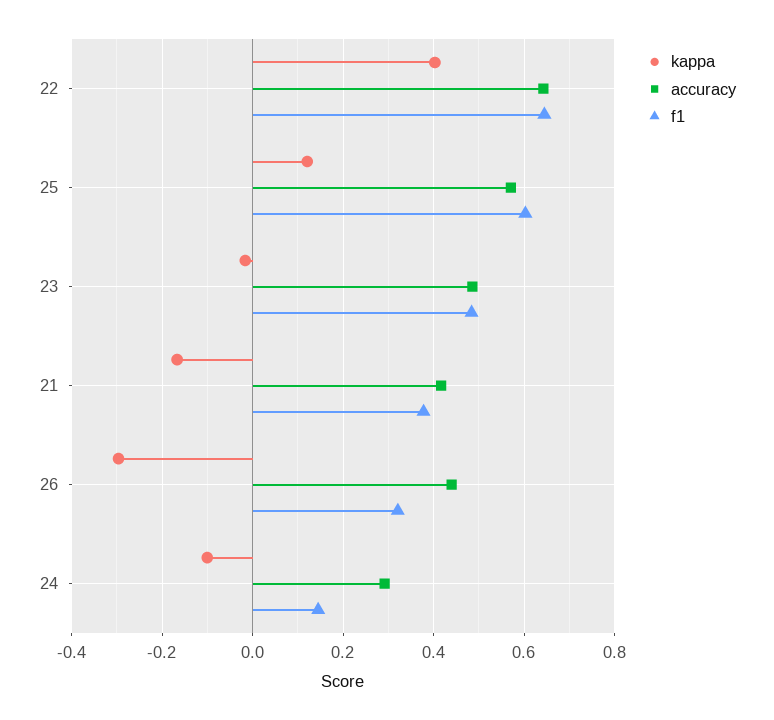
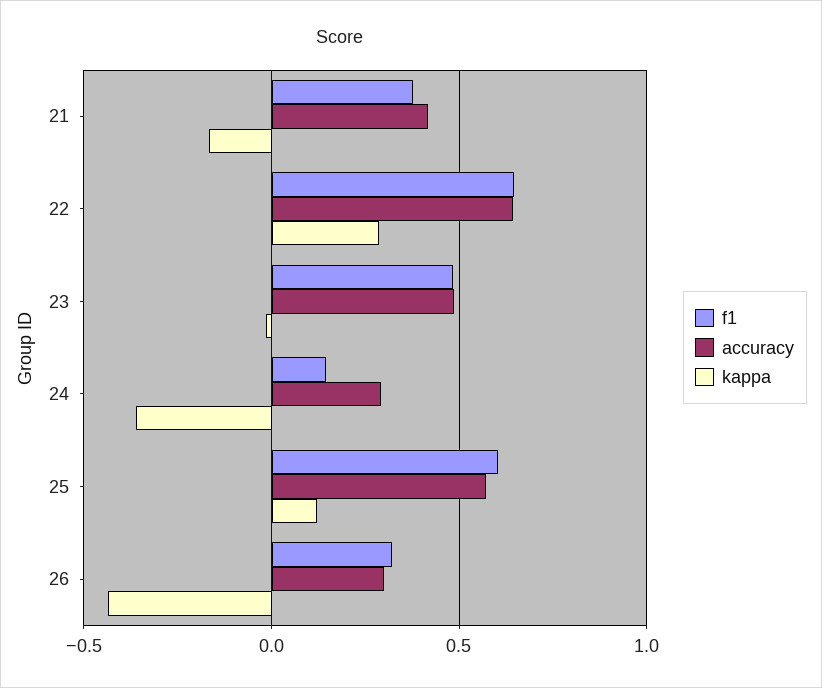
kappa, 22: 0.4 -> 0.3
kappa, 26: -0.3 -> -0.45
accuracy, 26: 0.44 -> 0.3
kappa, 24: -0.1 -> -0.35

